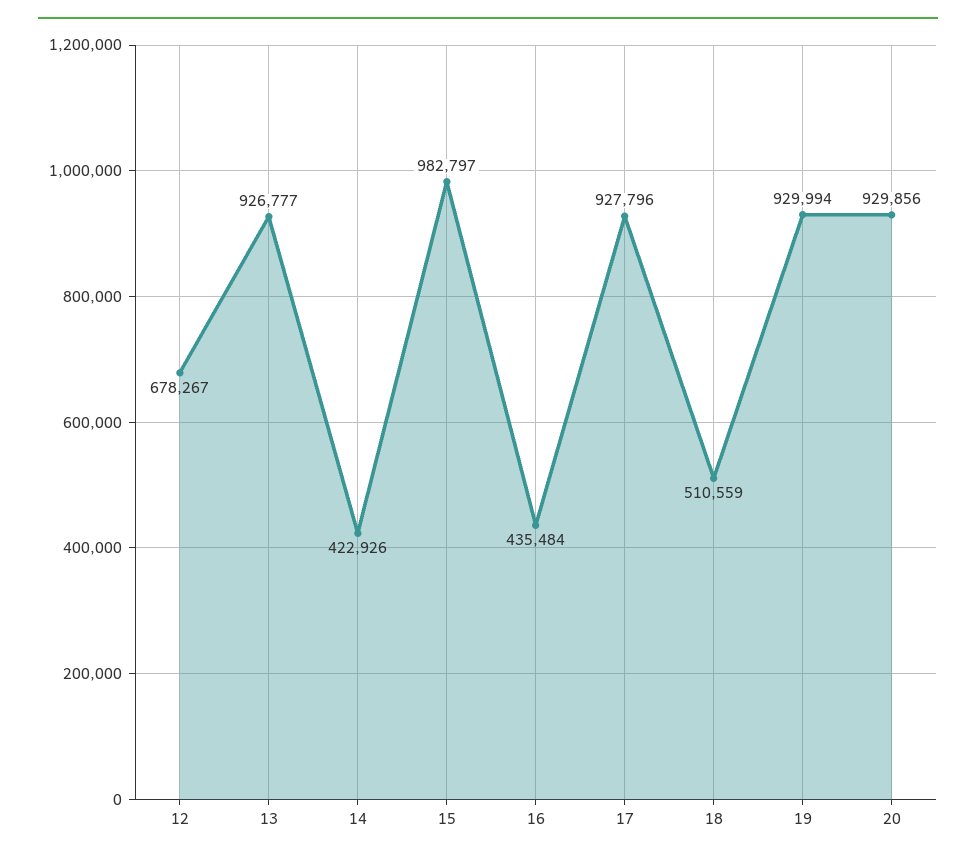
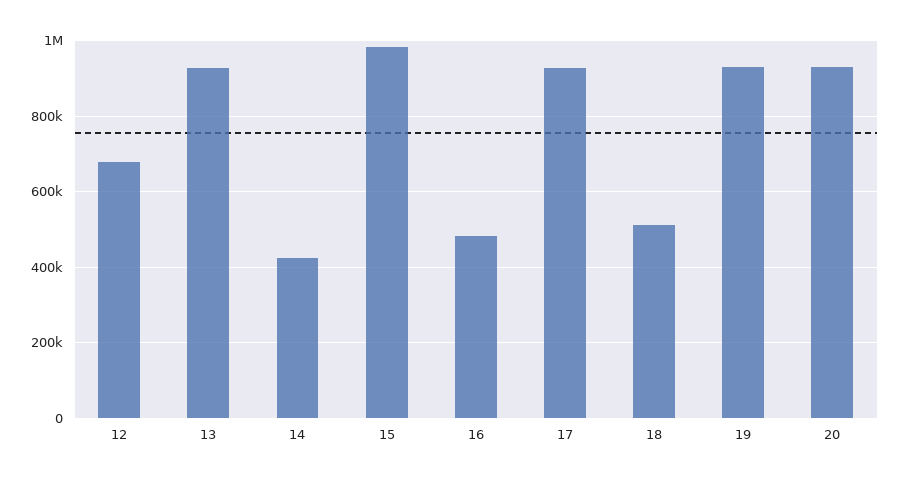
16: 435484 -> 480000

